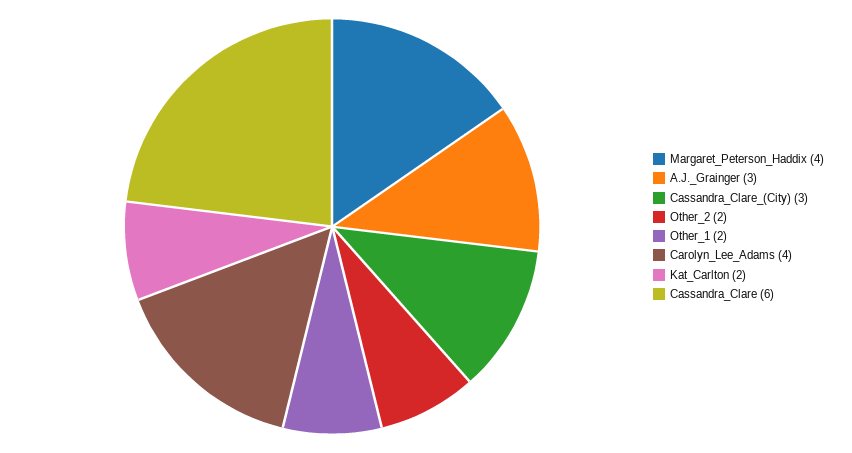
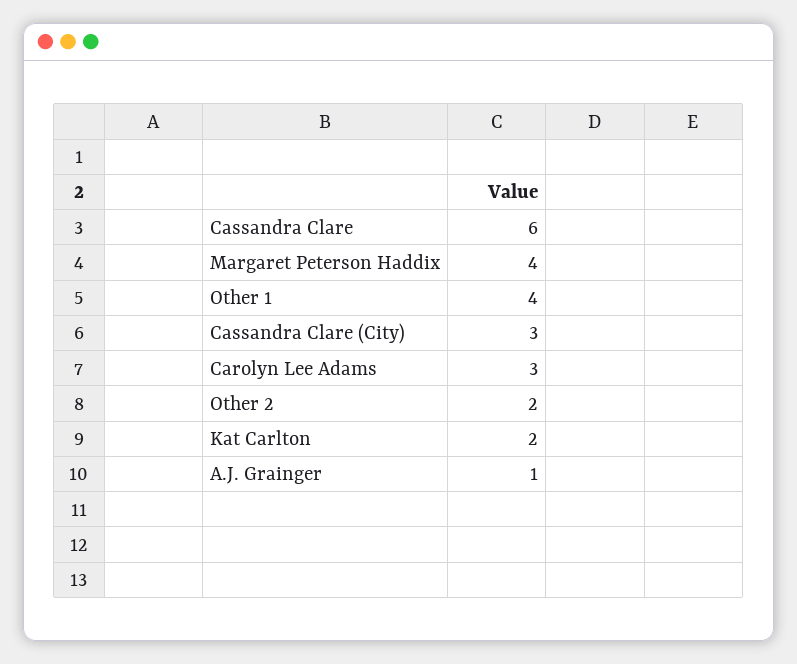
A.J._Grainger: 3 -> 1
Other_1: 2 -> 4
Carolyn_Lee_Adams: 4 -> 3

